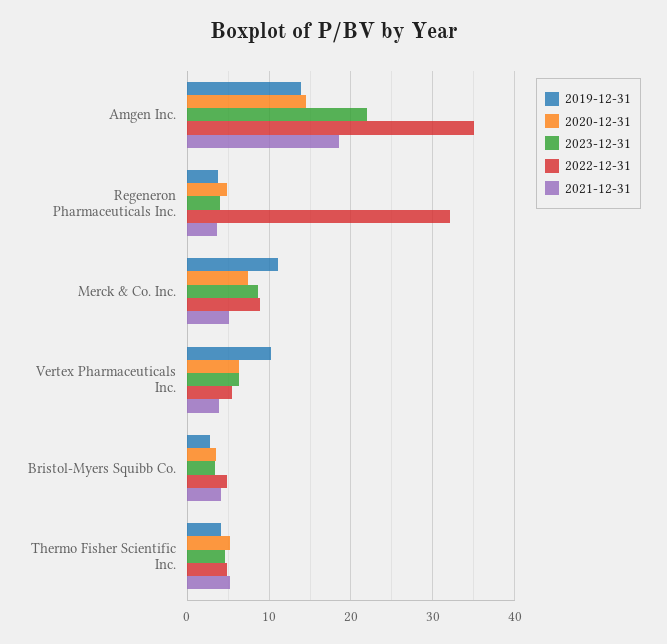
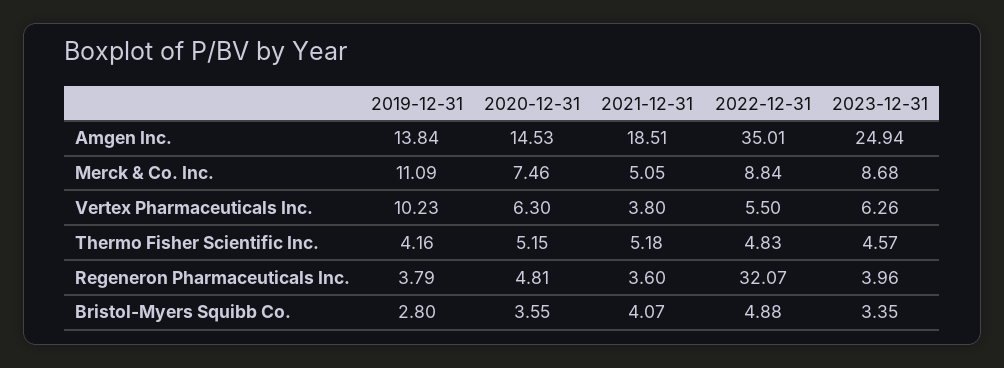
2023-12-31, Amgen Inc.: 22 -> 24.94

